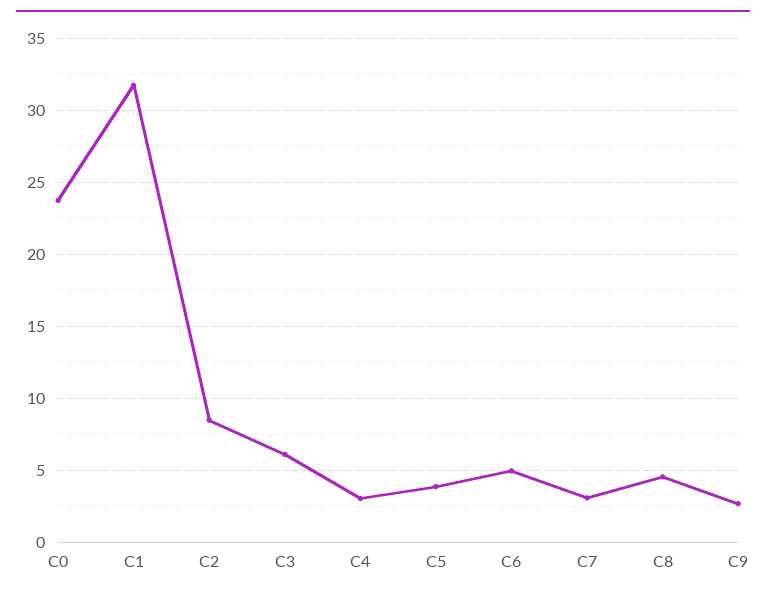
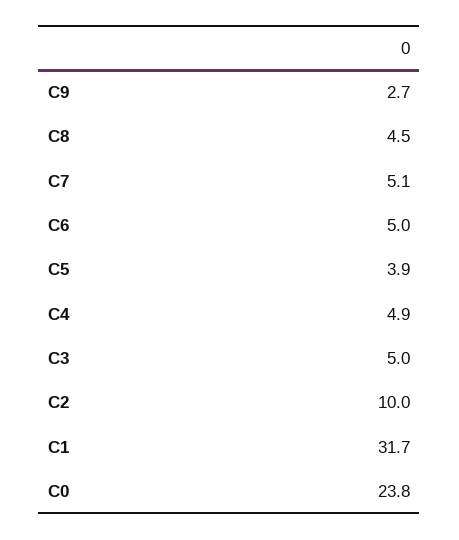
C2: 8.5 -> 10
C3: 6 -> 5
C4: 3 -> 4.9
C7: 3 -> 5.1

